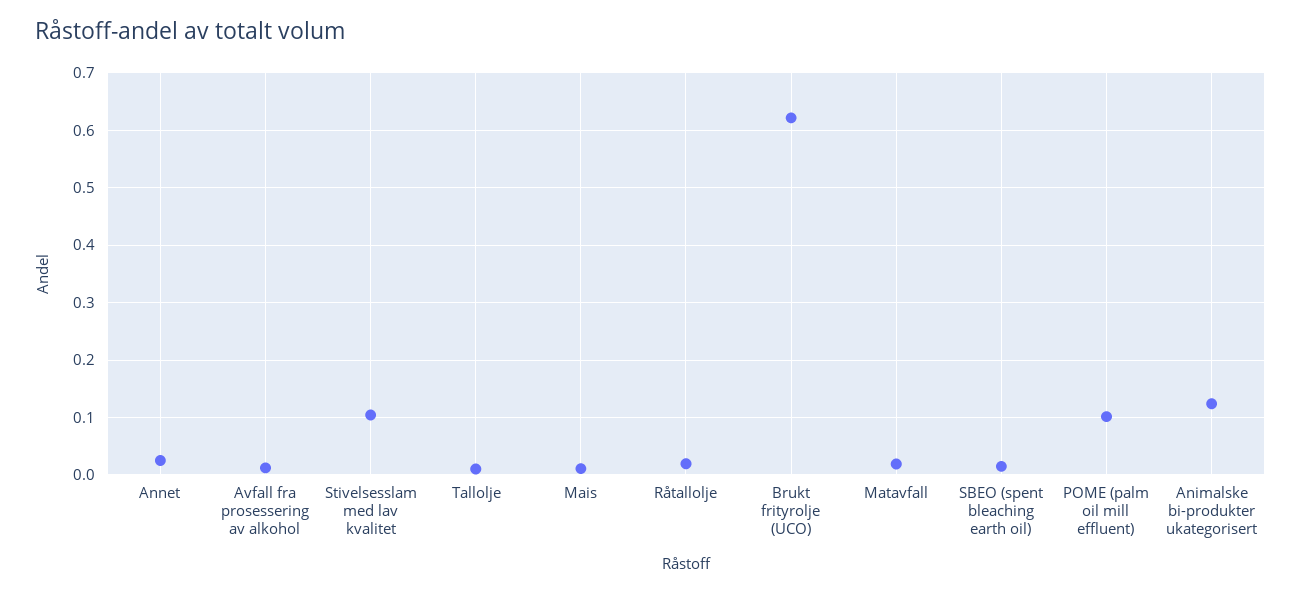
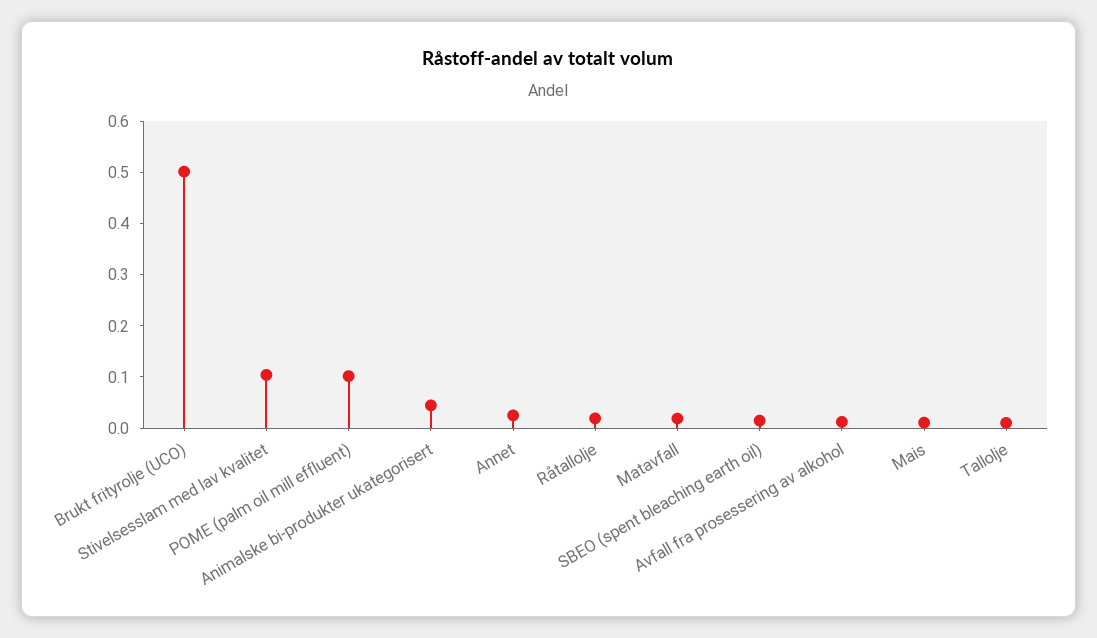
Brukt frityrolje (UCO): 0.62 -> 0.5
Animalske bi-produkter ukategorisert: 0.12 -> 0.04

